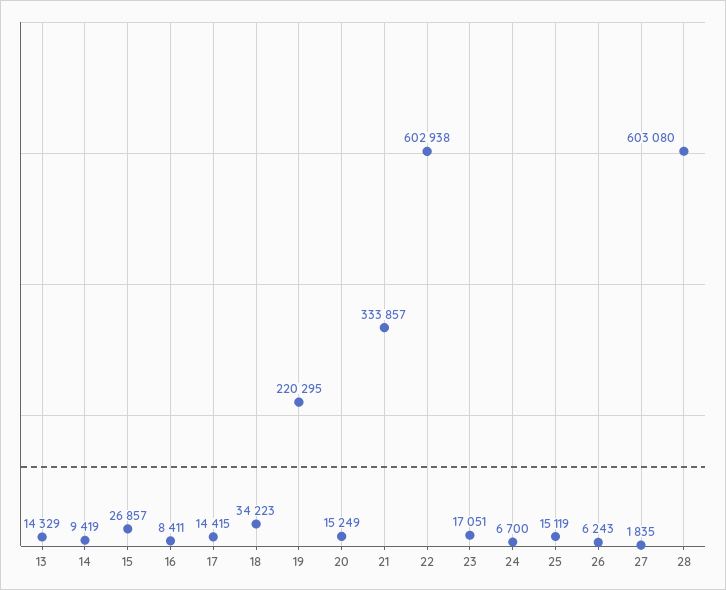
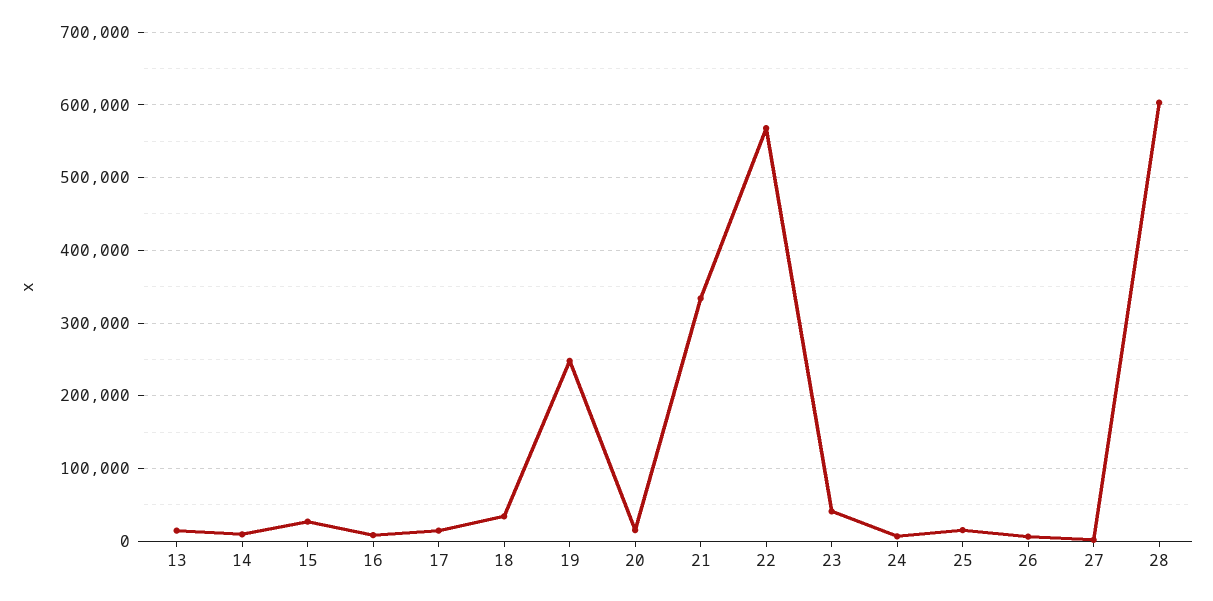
19: 220295 -> 250000
22: 602938 -> 570000
23: 17051 -> 40000

